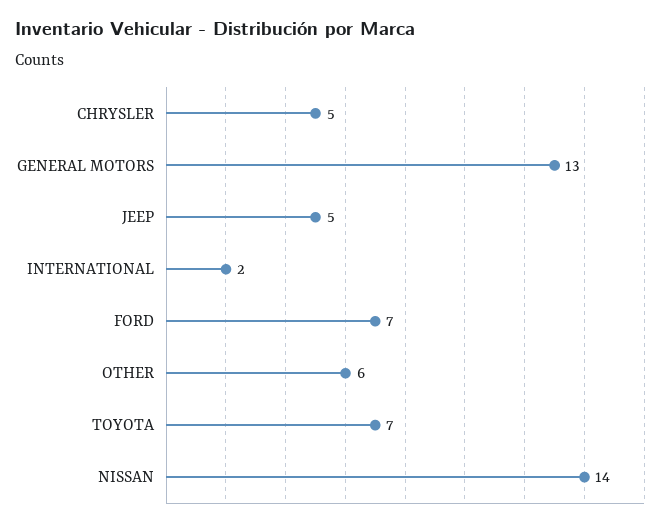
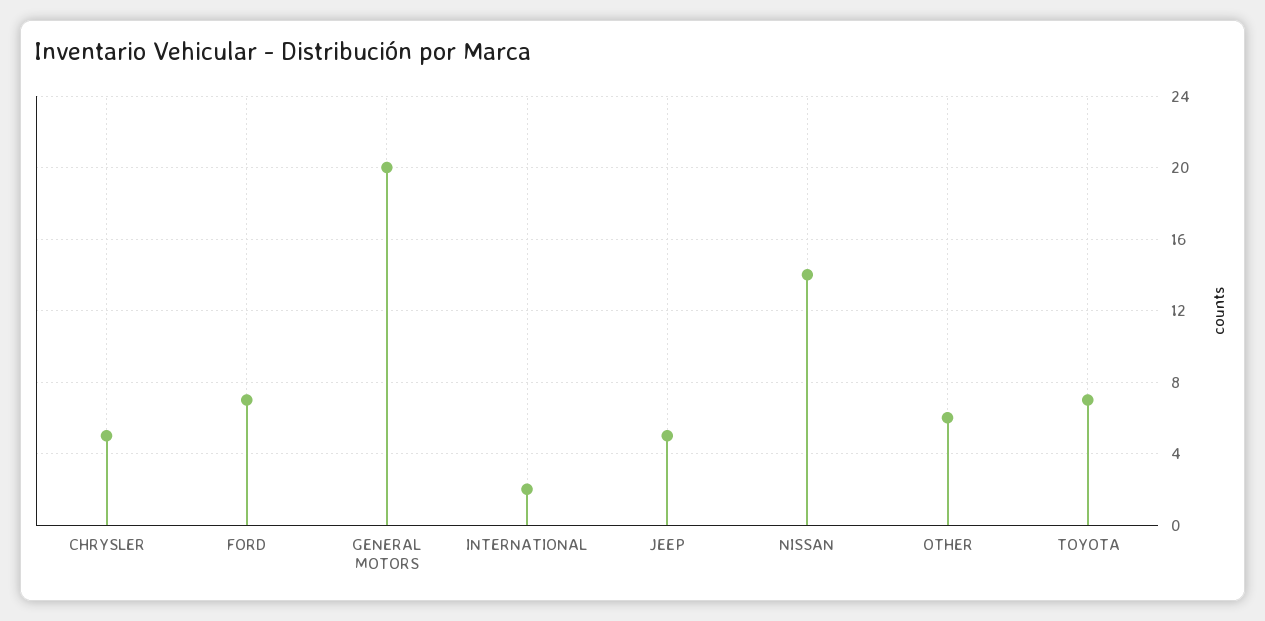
GENERAL MOTORS: 13 -> 20

